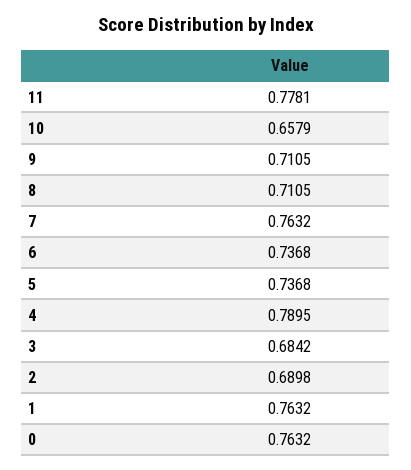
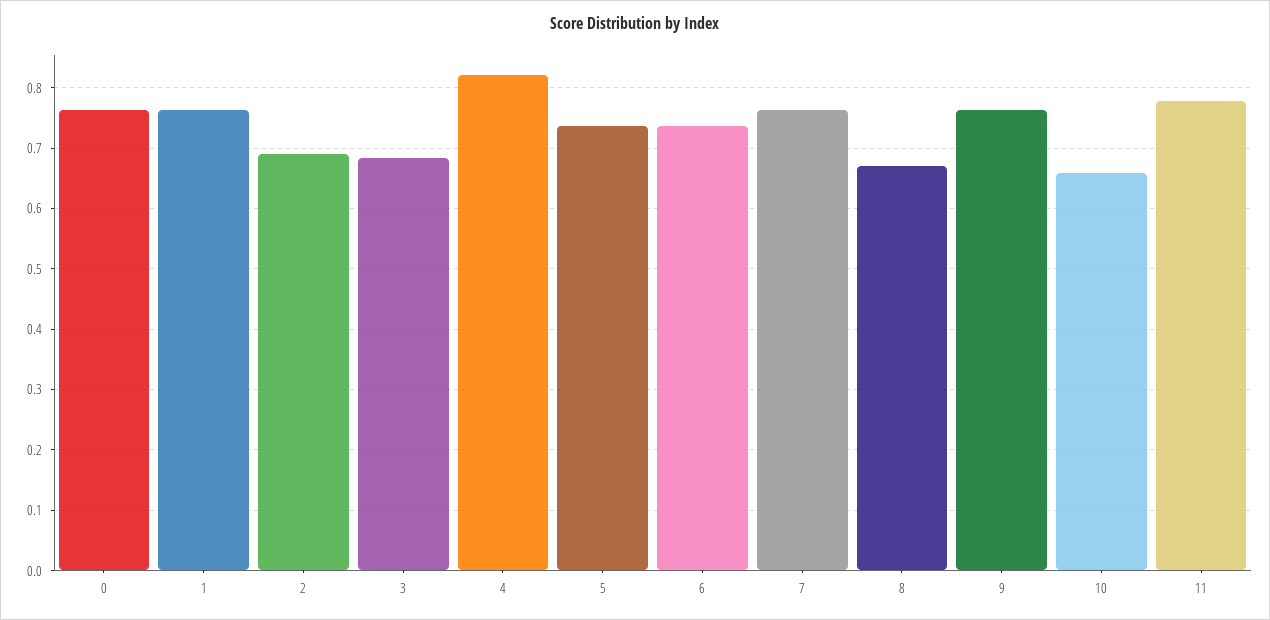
9: 0.7105 -> 0.76
8: 0.7105 -> 0.67
4: 0.7895 -> 0.82

